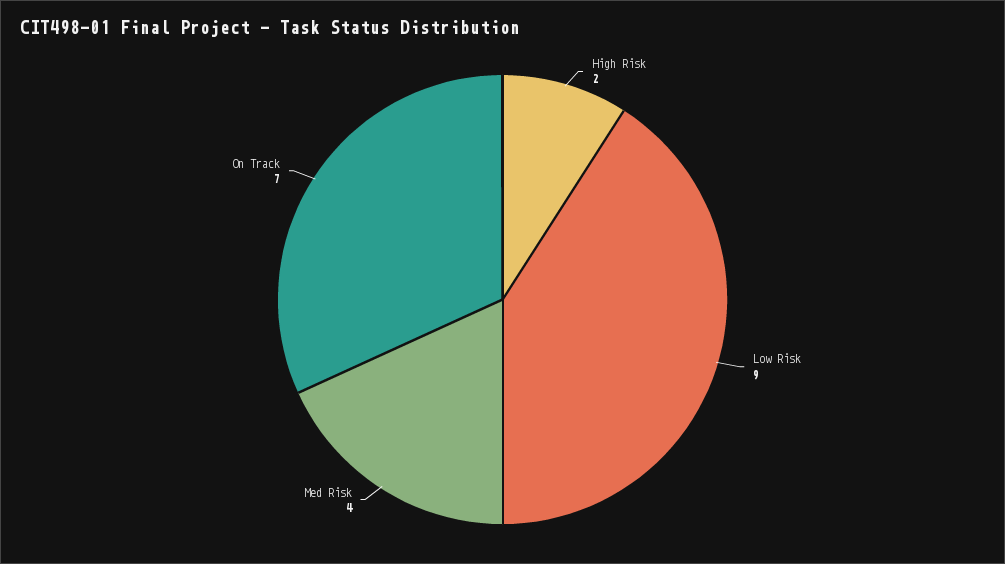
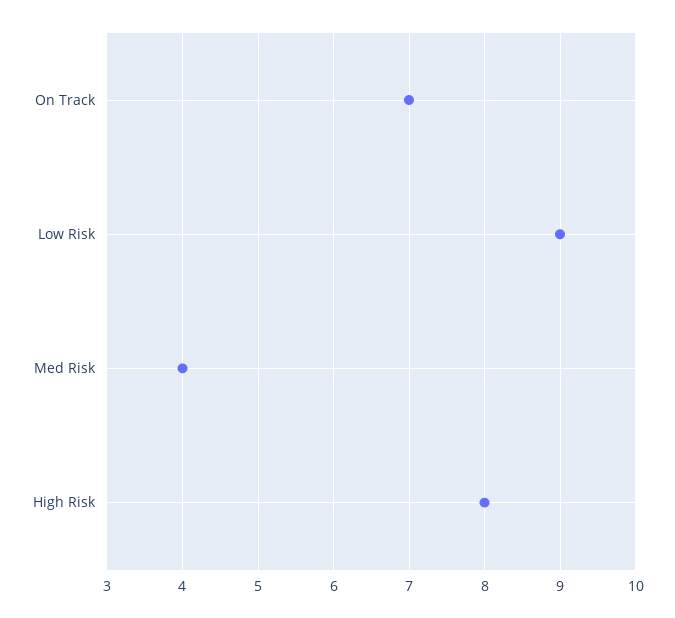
High Risk: 2 -> 8

